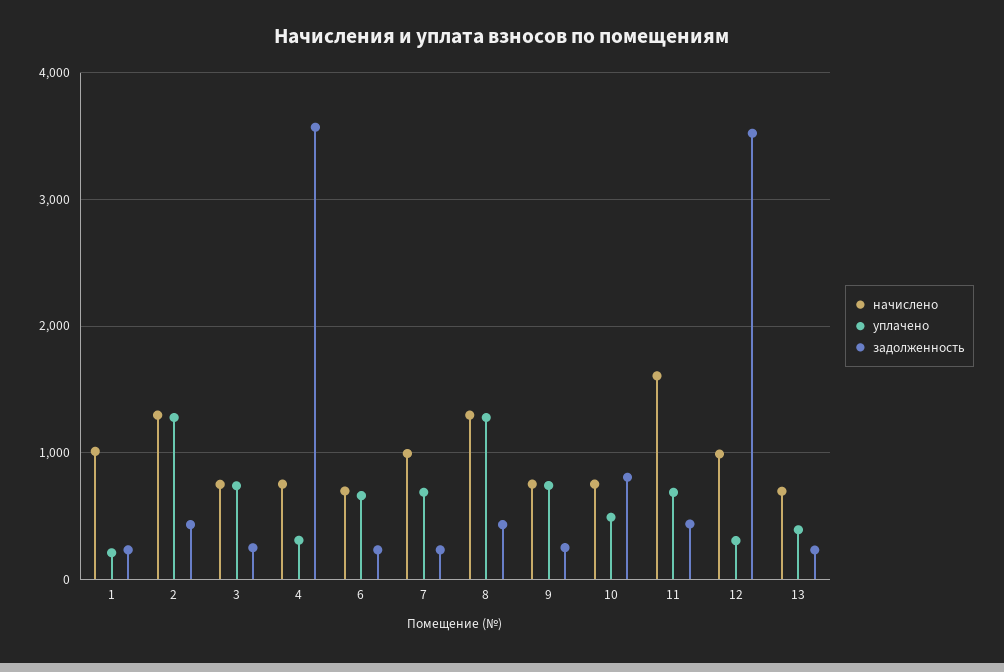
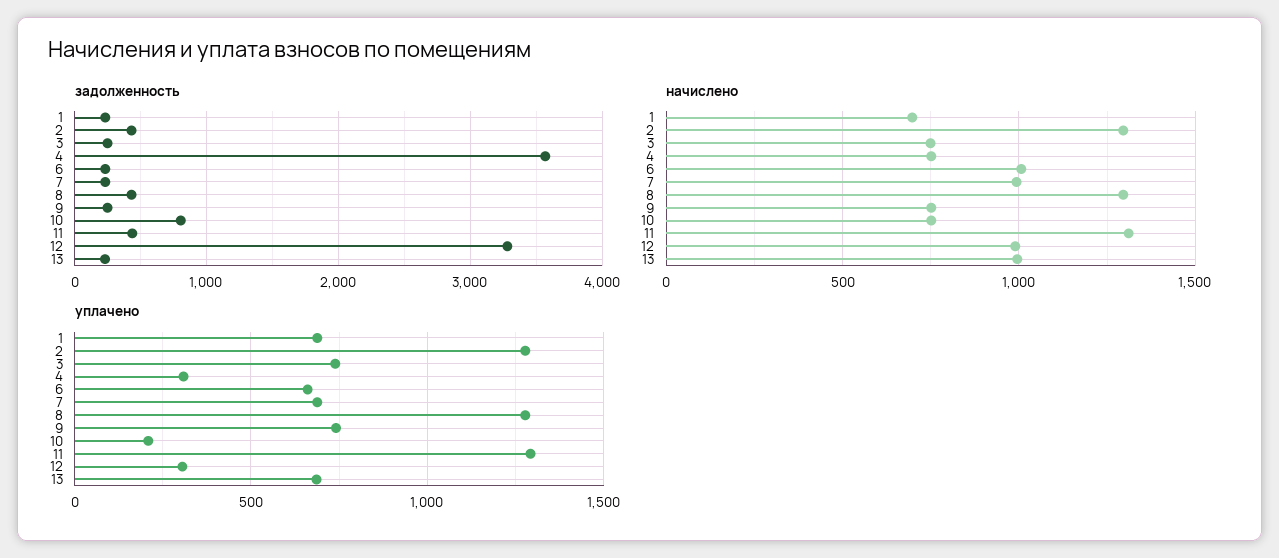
начислено, 1: 1000 -> 700
уплачено, 1: 200 -> 700
начислено, 6: 700 -> 1000
уплачено, 10: 500 -> 200
начислено, 11: 1600 -> 1300
уплачено, 11: 700 -> 1300
задолженность, 12: 3500 -> 3300
начислено, 13: 700 -> 1000
уплачено, 13: 400 -> 700

